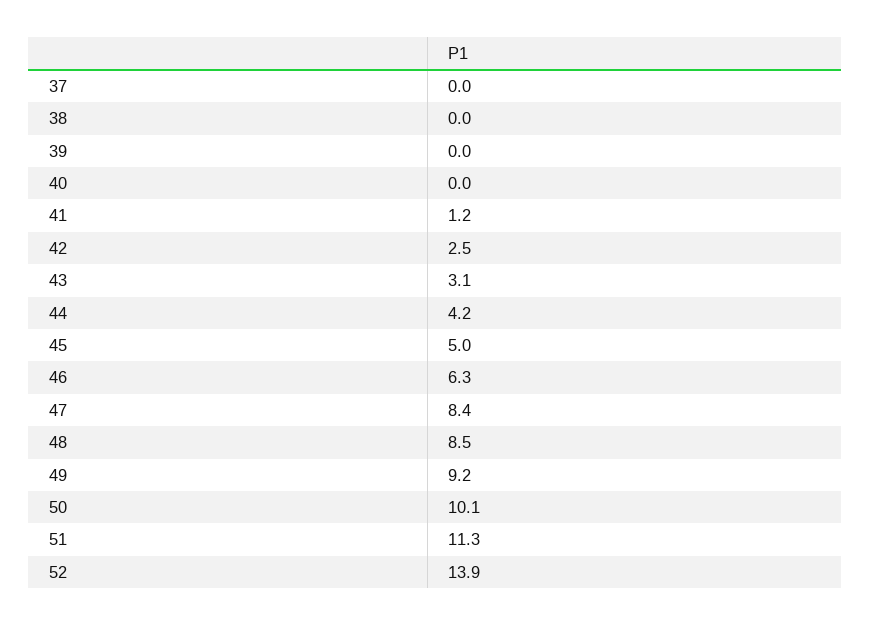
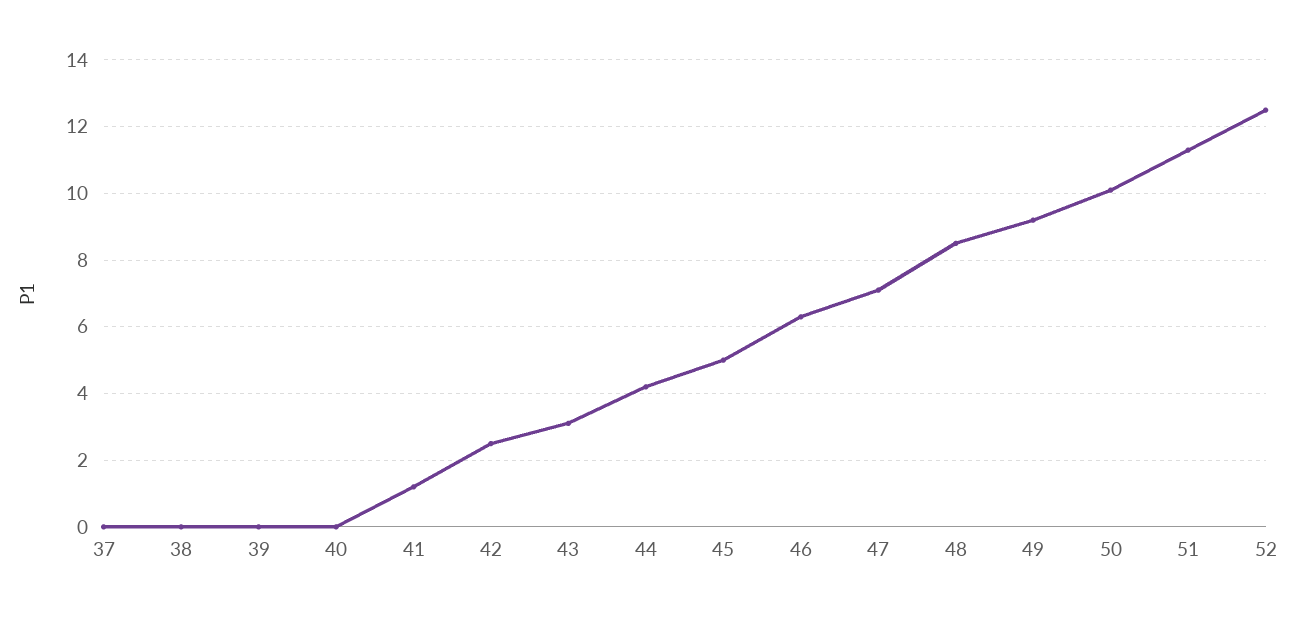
47: 8.4 -> 7
52: 13.9 -> 12.5

